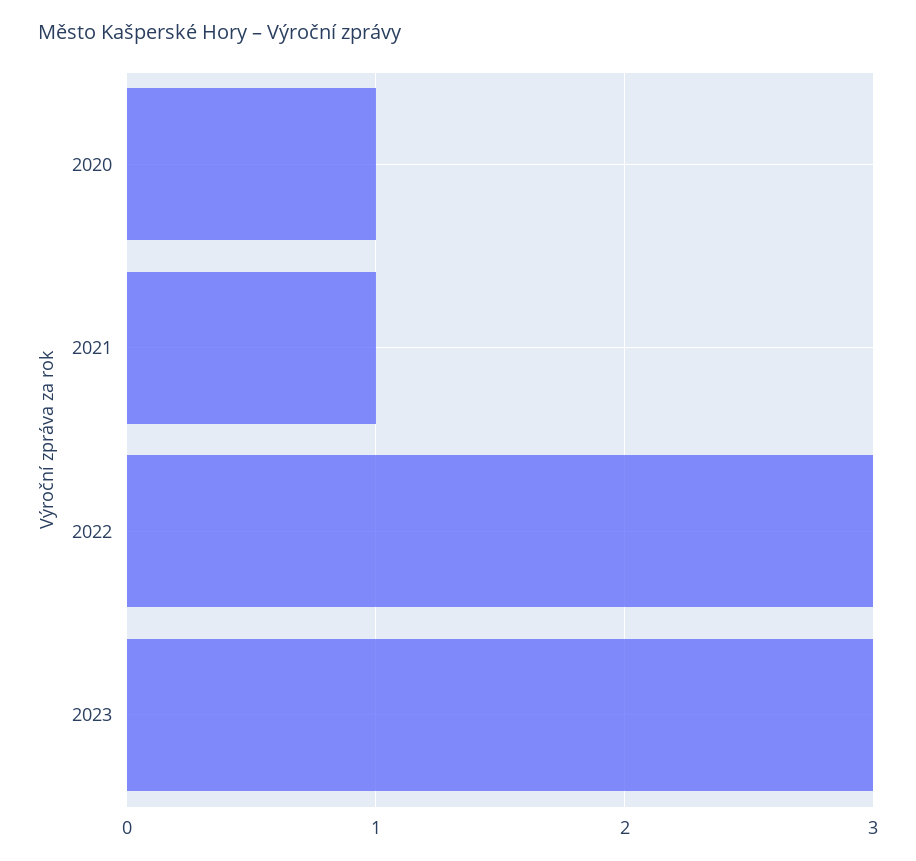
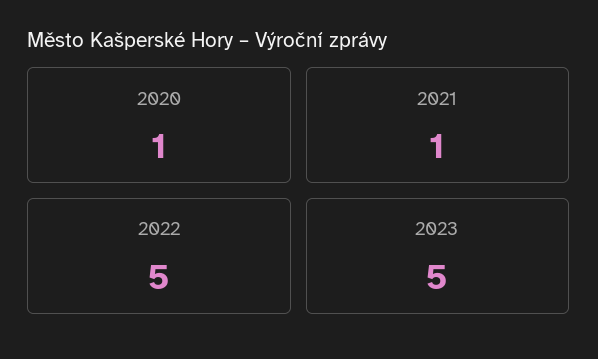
2022: 3 -> 5
2023: 3 -> 5

